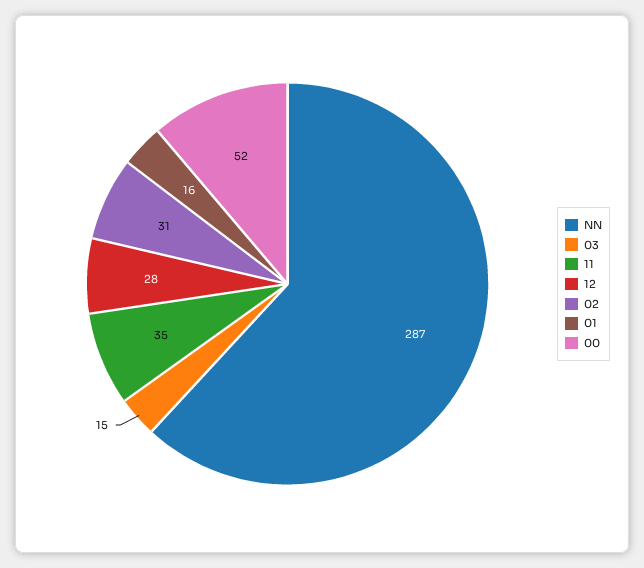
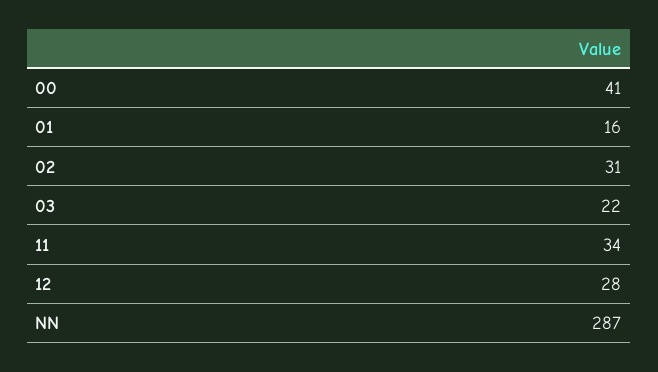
03: 15 -> 22
11: 35 -> 34
00: 52 -> 41

